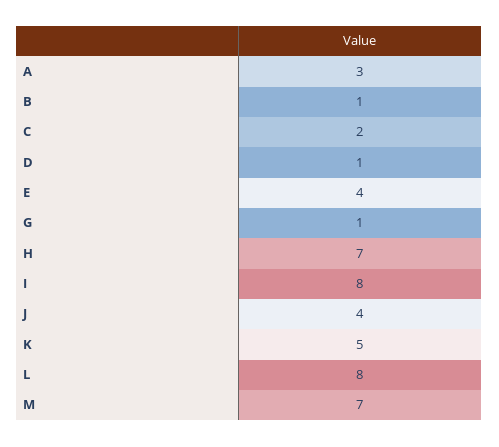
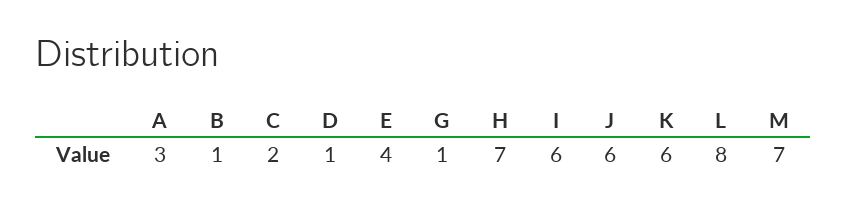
I: 8 -> 6
J: 4 -> 6
K: 5 -> 6

